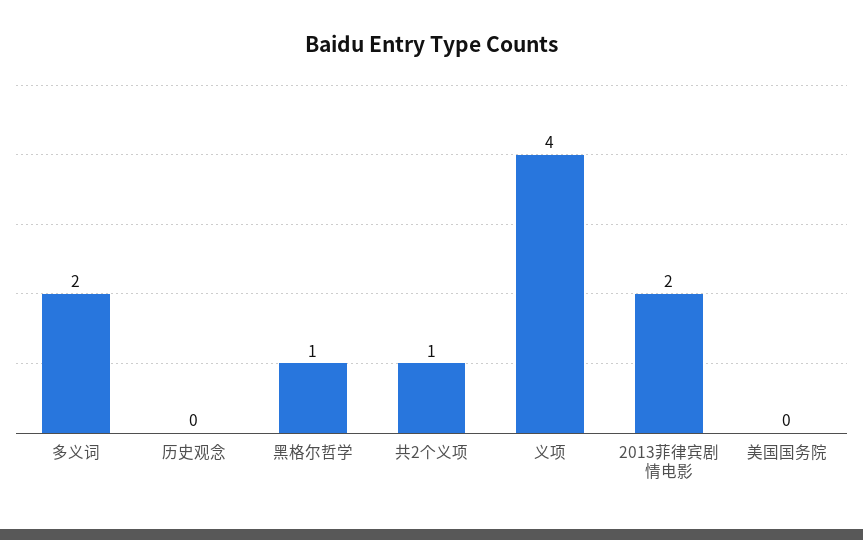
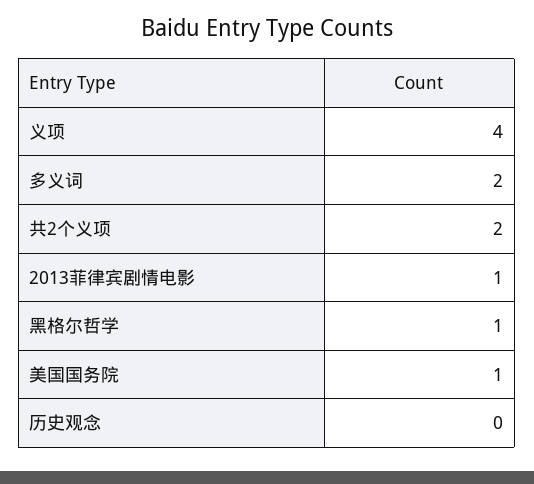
共2个义项: 1 -> 2
2013菲律宾剧情电影: 2 -> 1
美国国务院: 0 -> 1

